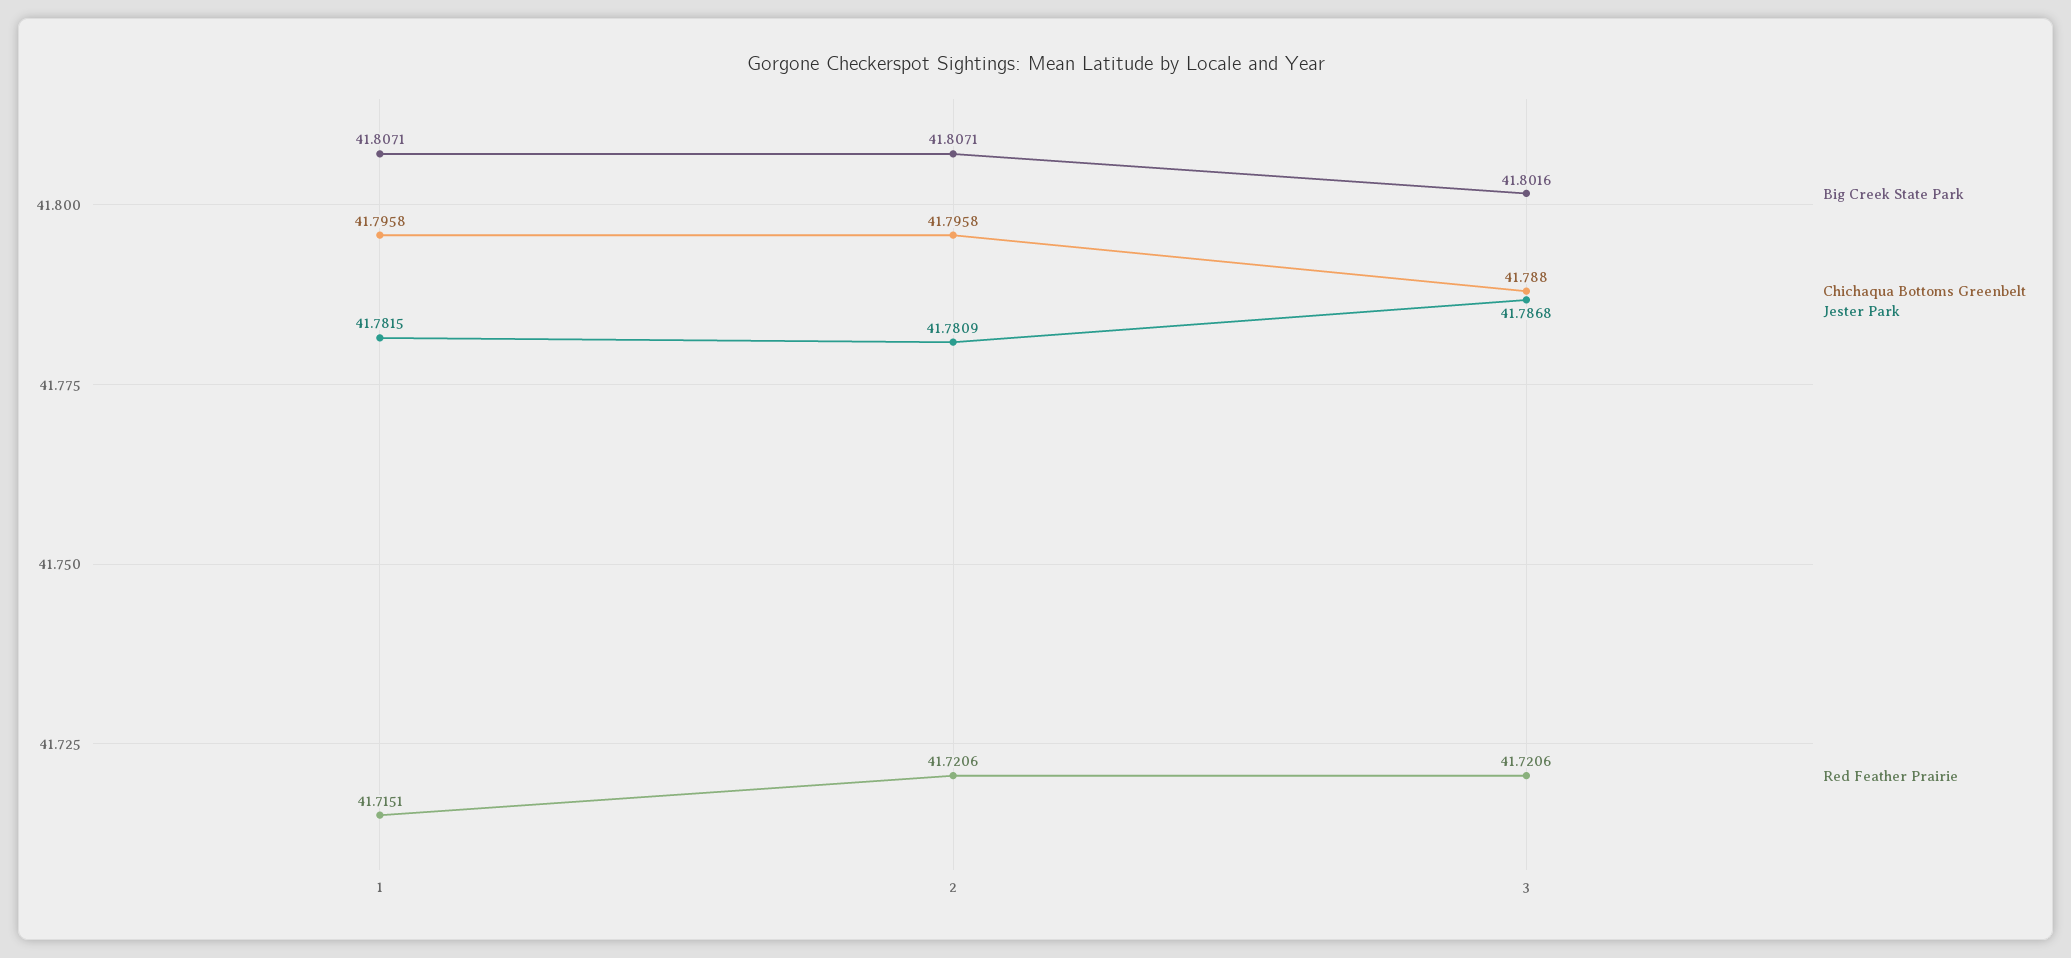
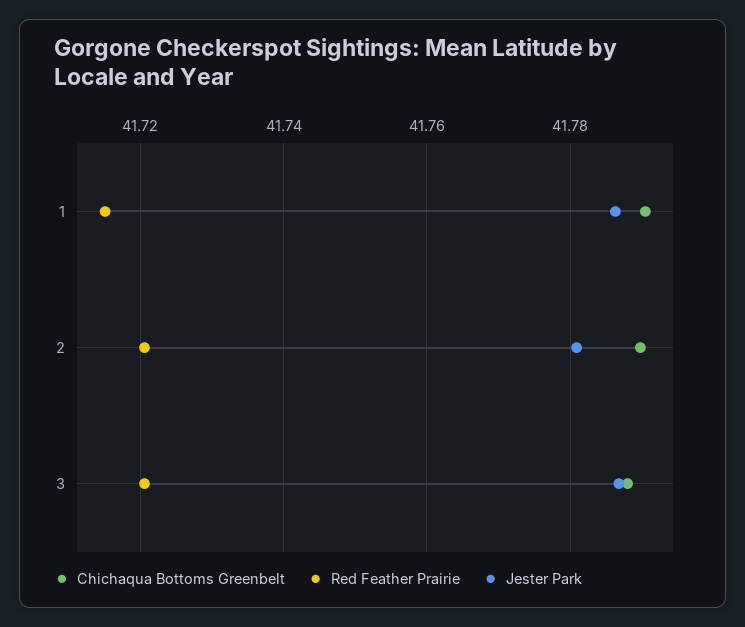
Big Creek State Park, 1: 41.8071 -> none
Chichaqua Bottoms Greenbelt, 1: 41.7958 -> 41.79
Jester Park, 1: 41.7815 -> 41.786
Big Creek State Park, 2: 41.8071 -> none
Chichaqua Bottoms Greenbelt, 2: 41.7958 -> 41.79
Big Creek State Park, 3: 41.8016 -> none

